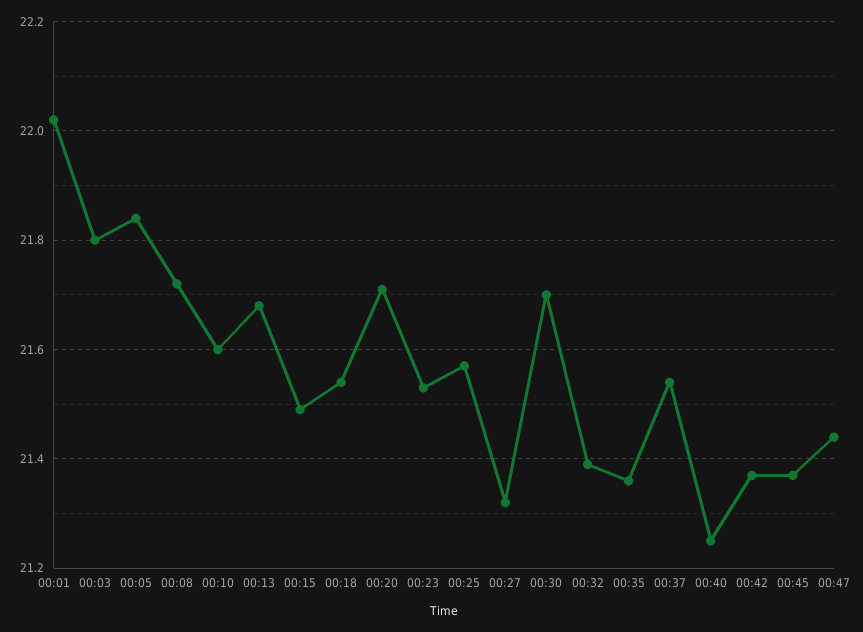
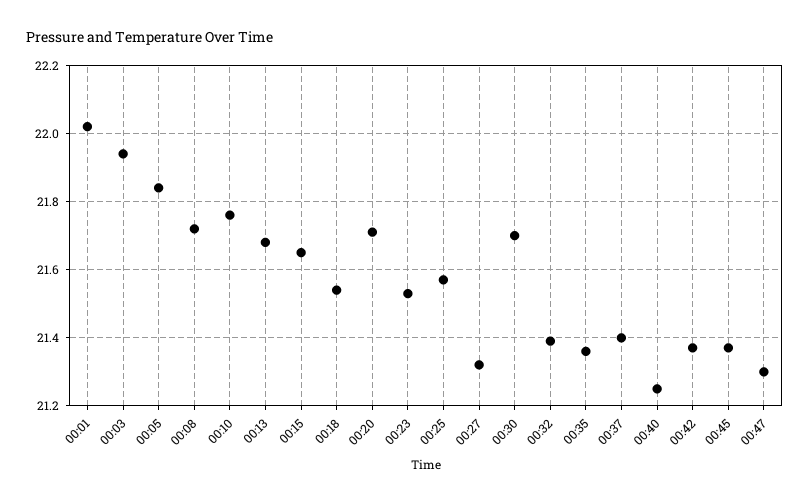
00:03: 21.8 -> 21.95
00:10: 21.6 -> 21.75
00:15: 21.5 -> 21.65
00:37: 21.55 -> 21.4
00:47: 21.45 -> 21.3

